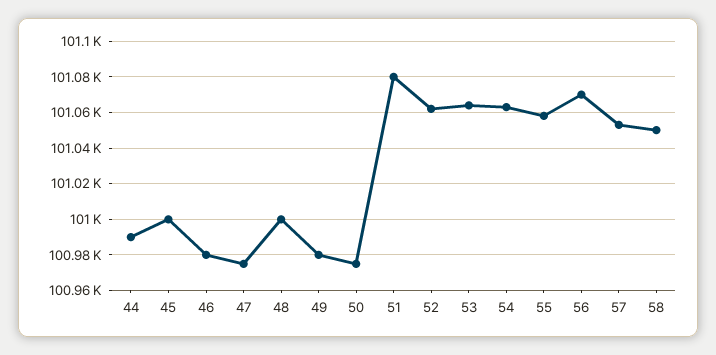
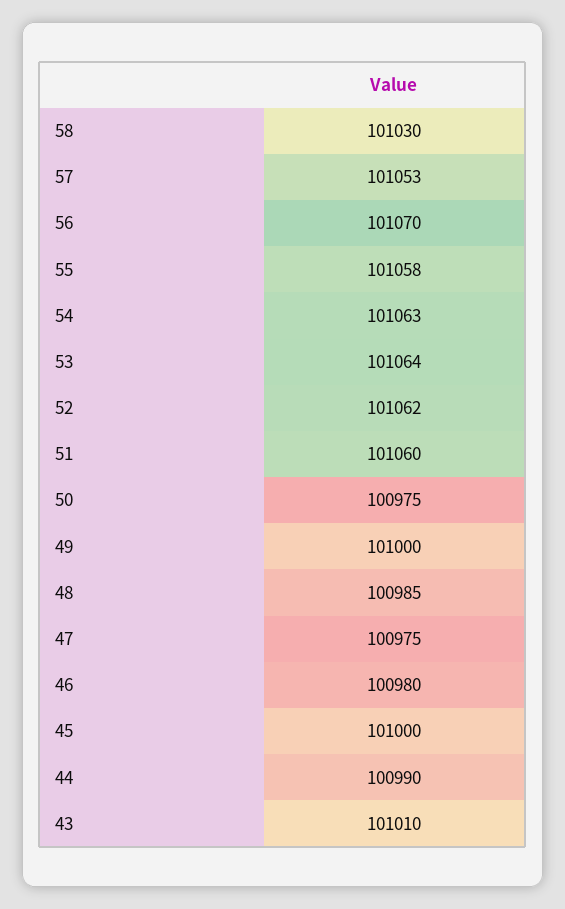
48: 101000 -> 100985
49: 100980 -> 101000
51: 101080 -> 101060
58: 101050 -> 101030
43: none -> 101010

